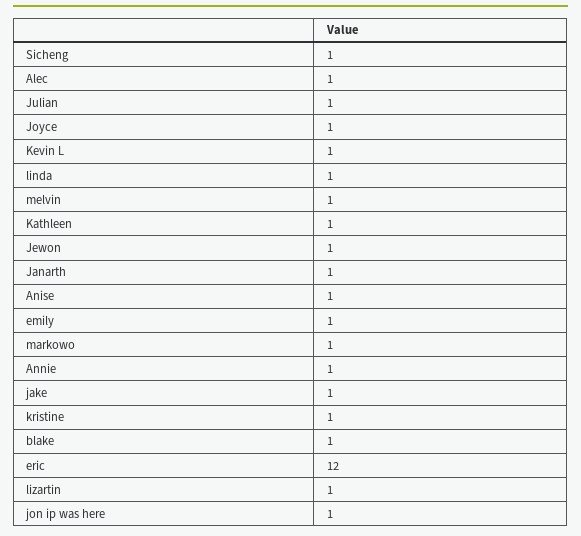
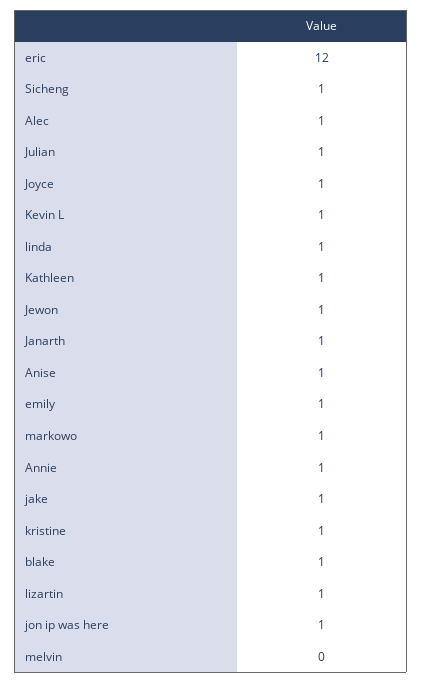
melvin: 1 -> 0

